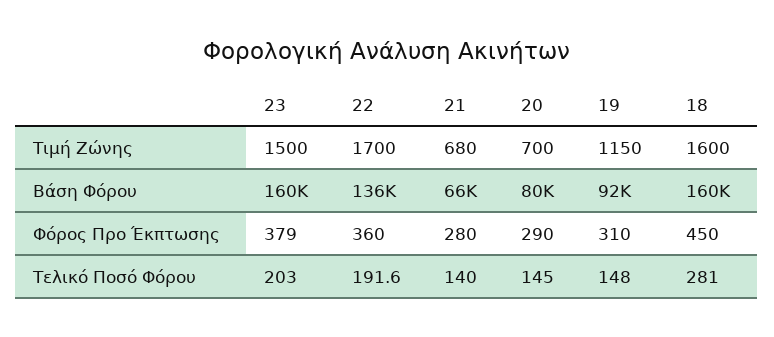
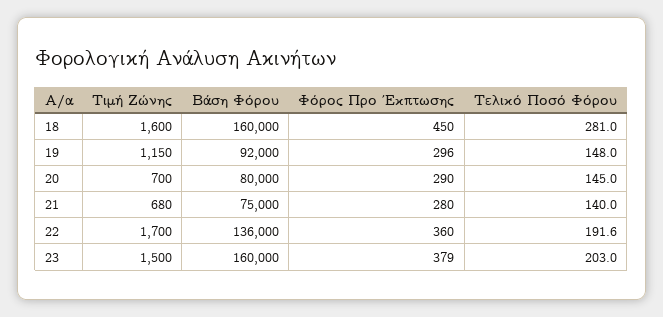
21, Βάση Φόρου: 66000 -> 75000
19, Φόρος Προ Έκπτωσης: 310 -> 296

